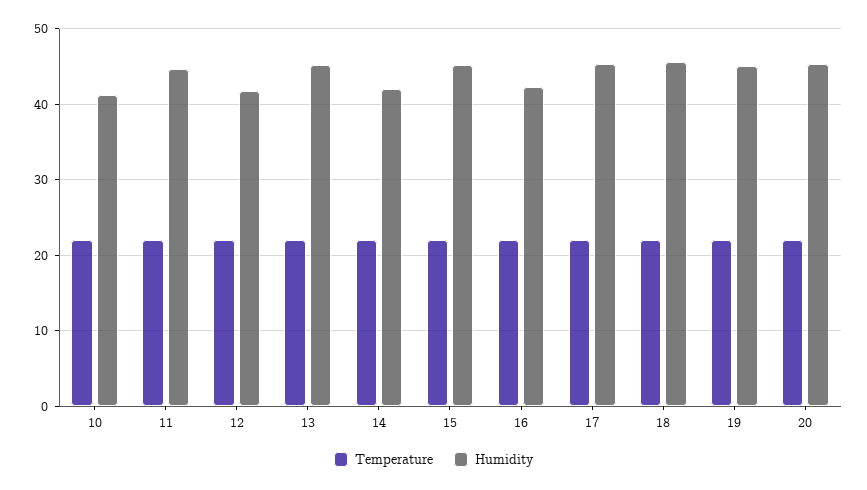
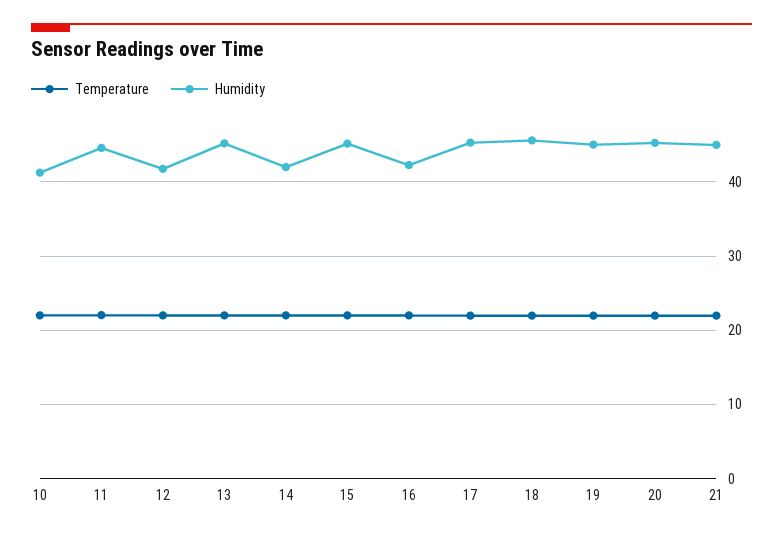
Temperature, 21: none -> 22
Humidity, 21: none -> 45

